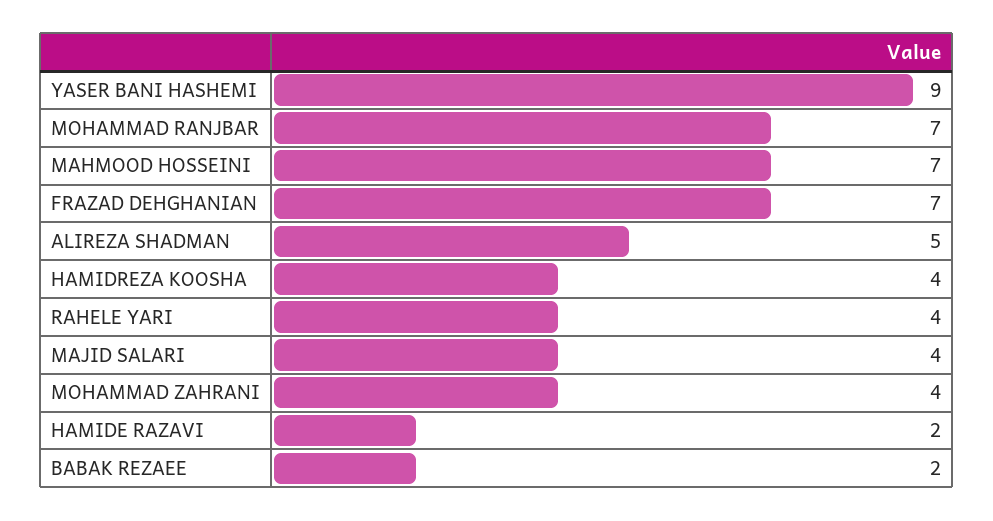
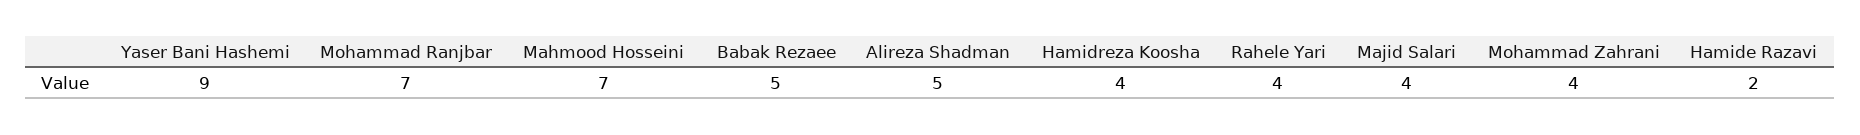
FRAZAD DEHGHANIAN: 7 -> none
BABAK REZAEE: 2 -> 5

